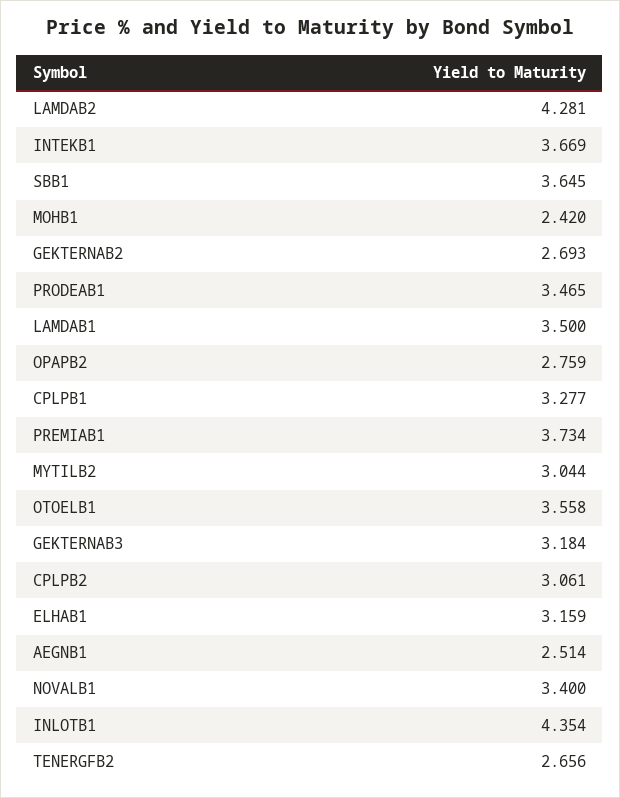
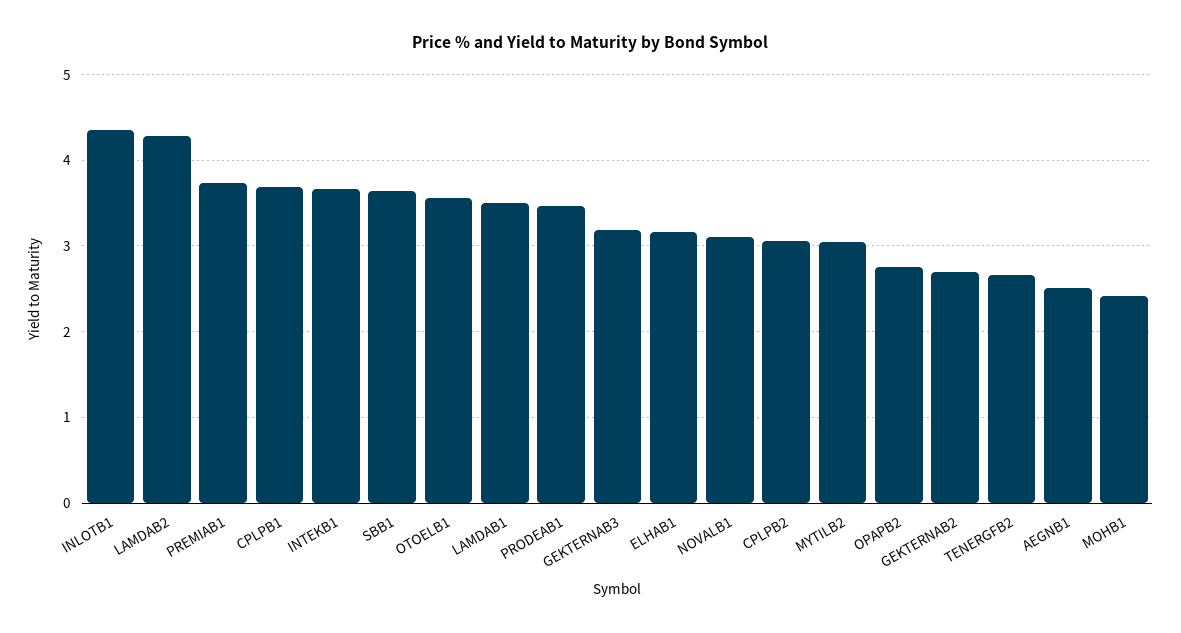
CPLPB1: 3.277 -> 3.7
NOVALB1: 3.4 -> 3.1

